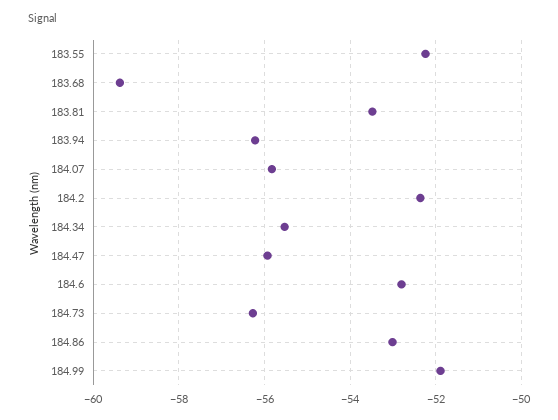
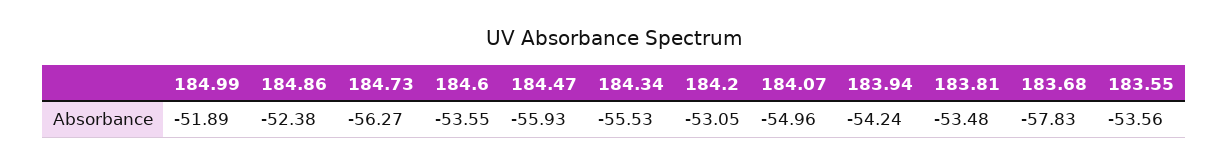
183.55: -52.2 -> -53.56
183.68: -59.4 -> -57.83
183.94: -56.2 -> -54.24
184.07: -55.8 -> -54.96
184.2: -52.4 -> -53.05
184.6: -52.8 -> -53.55
184.86: -53 -> -52.38

